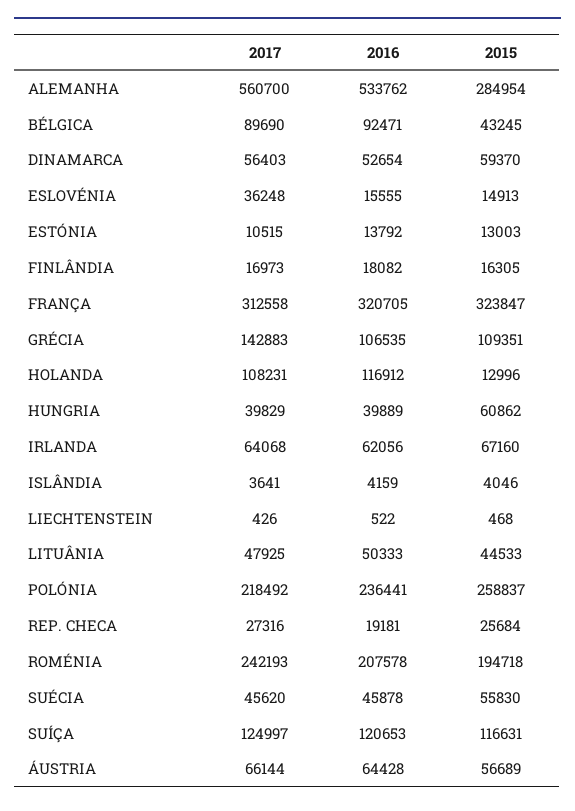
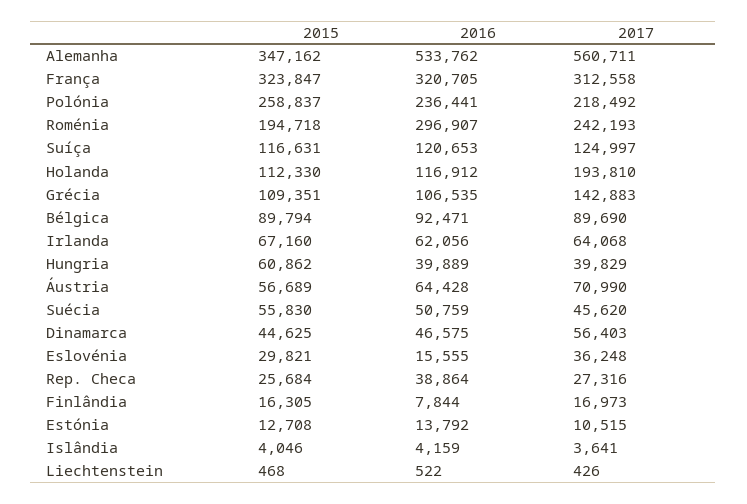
2017, ALEMANHA: 560700 -> 560711
2015, ALEMANHA: 284954 -> 347162
2015, BÉLGICA: 43245 -> 89794
2016, DINAMARCA: 52654 -> 46575
2015, DINAMARCA: 59370 -> 44625
2015, ESLOVÉNIA: 14913 -> 29821
2015, ESTÓNIA: 13003 -> 12708
2016, FINLÂNDIA: 18082 -> 7844
2017, HOLANDA: 108231 -> 193810
2015, HOLANDA: 12996 -> 112330
2017, LITUÂNIA: 47925 -> none
2016, LITUÂNIA: 50333 -> none
2015, LITUÂNIA: 44533 -> none
2016, REP. CHECA: 19181 -> 38864
2016, ROMÉNIA: 207578 -> 296907
2016, SUÉCIA: 45878 -> 50759
2017, ÁUSTRIA: 66144 -> 70990

